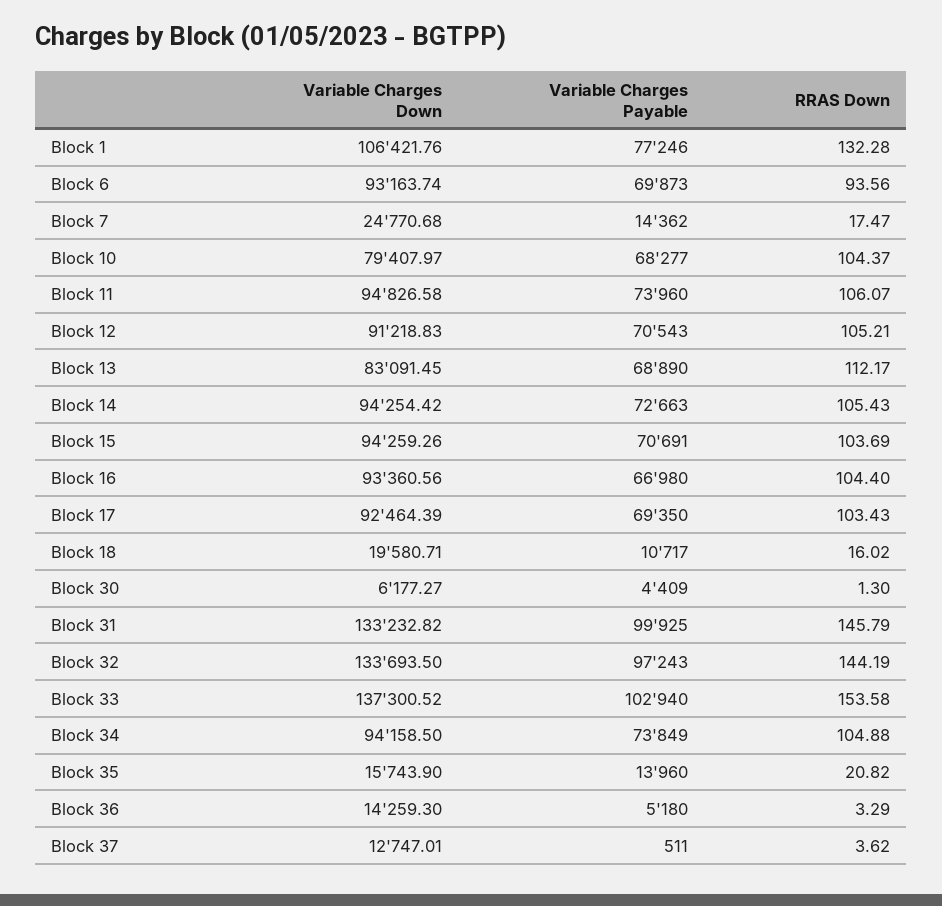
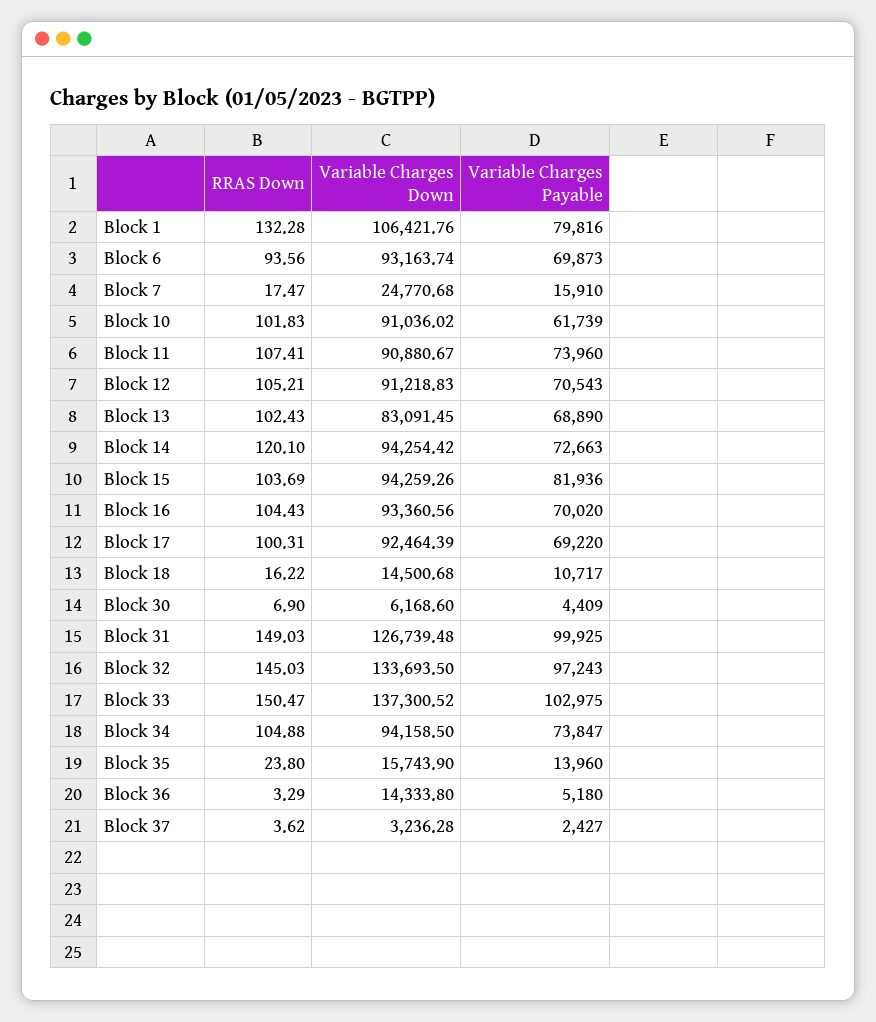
Variable Charges Payable, Block 1: 77246 -> 79816
Variable Charges Payable, Block 7: 14362 -> 15910
Variable Charges Down, Block 10: 79407.97 -> 91036.02
Variable Charges Payable, Block 10: 68277 -> 61739
RRAS Down, Block 10: 104.37 -> 101.83
Variable Charges Down, Block 11: 94826.58 -> 90880.67
RRAS Down, Block 11: 106.07 -> 107.41
RRAS Down, Block 13: 112.17 -> 102.43
RRAS Down, Block 14: 105.43 -> 120.1
Variable Charges Payable, Block 15: 70691 -> 81936
Variable Charges Payable, Block 16: 66980 -> 70020
RRAS Down, Block 16: 104.4 -> 104.43
Variable Charges Payable, Block 17: 69350 -> 69220
RRAS Down, Block 17: 103.43 -> 100.31
Variable Charges Down, Block 18: 19580.71 -> 14500.68
RRAS Down, Block 18: 16.02 -> 16.22
Variable Charges Down, Block 30: 6177.27 -> 6168.6
RRAS Down, Block 30: 1.3 -> 6.9
Variable Charges Down, Block 31: 133232.82 -> 126739.48
RRAS Down, Block 31: 145.79 -> 149.03
RRAS Down, Block 32: 144.19 -> 145.03
Variable Charges Payable, Block 33: 102940 -> 102975
RRAS Down, Block 33: 153.58 -> 150.47
Variable Charges Payable, Block 34: 73849 -> 73847
RRAS Down, Block 35: 20.82 -> 23.8
Variable Charges Down, Block 36: 14259.3 -> 14333.8
Variable Charges Down, Block 37: 12747.01 -> 3236.28
Variable Charges Payable, Block 37: 511 -> 2427

